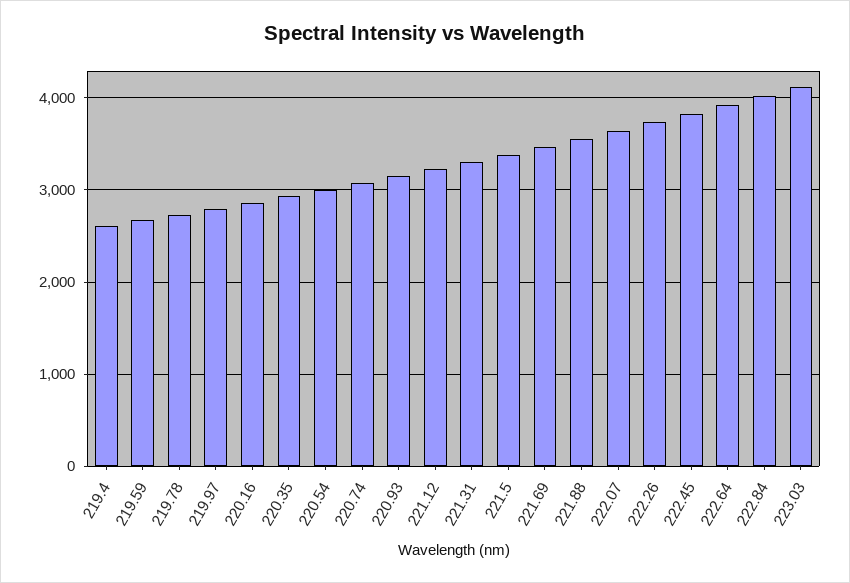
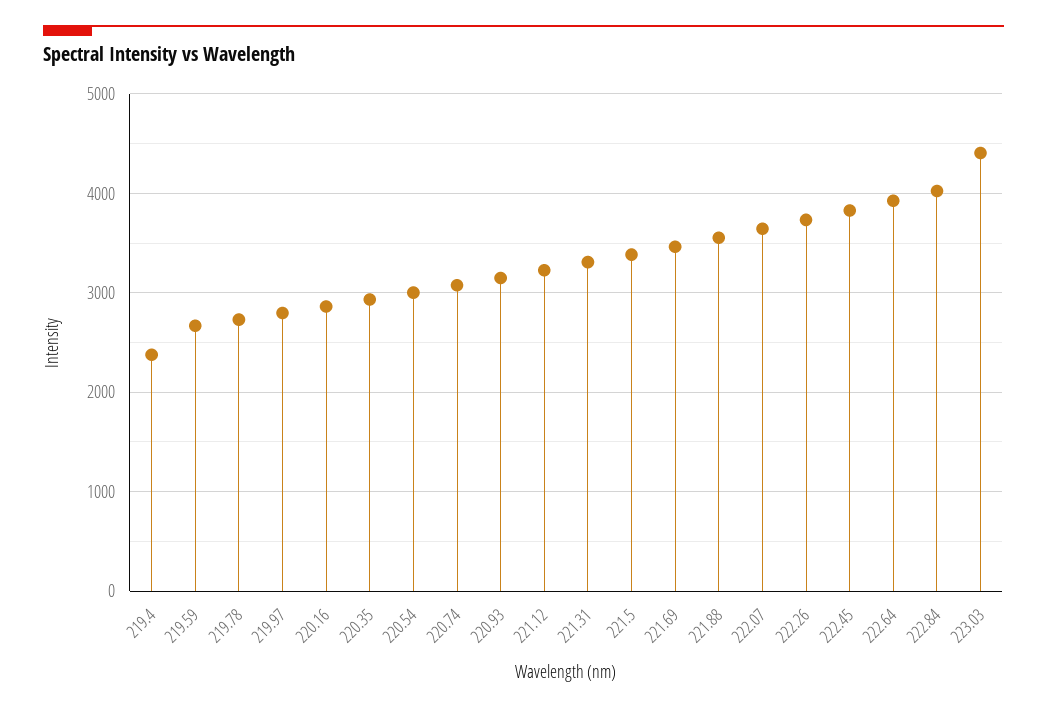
219.4: 2600 -> 2400
223.03: 4100 -> 4400

